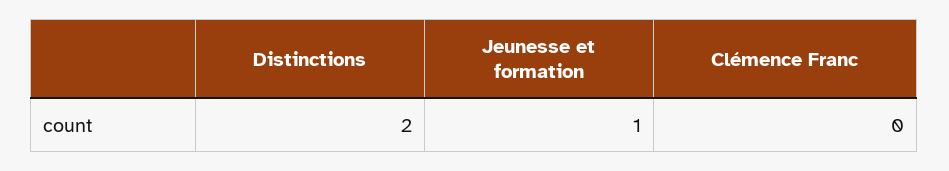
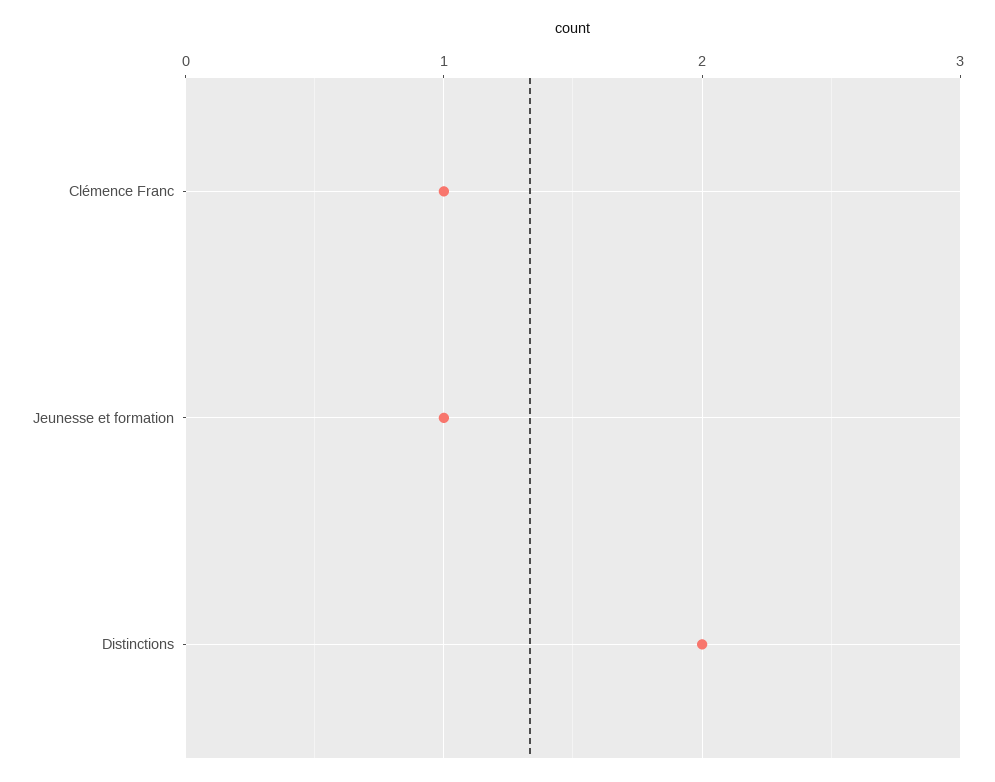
Clémence Franc: 0 -> 1

